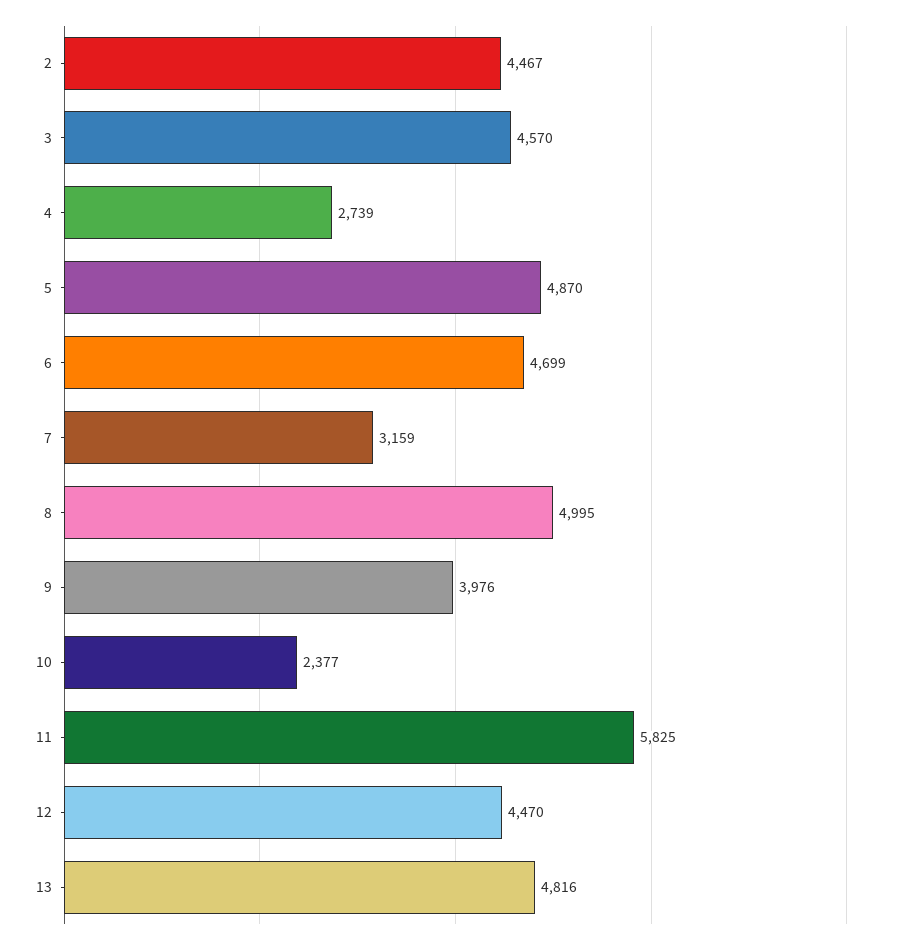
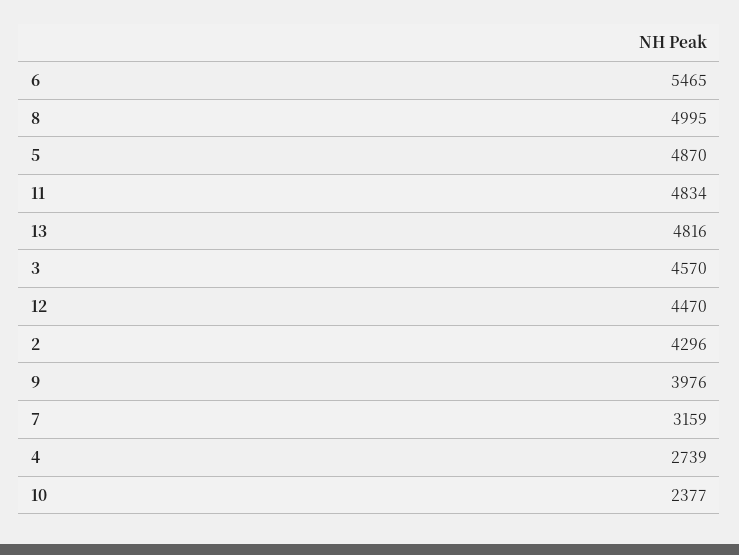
2: 4467 -> 4296
6: 4699 -> 5465
11: 5825 -> 4834

